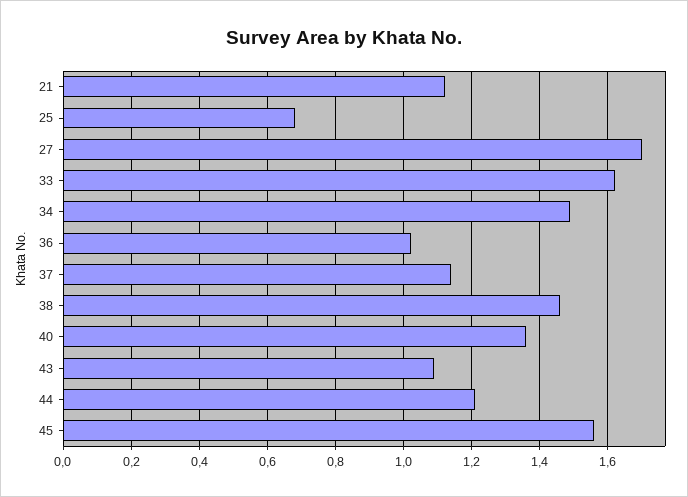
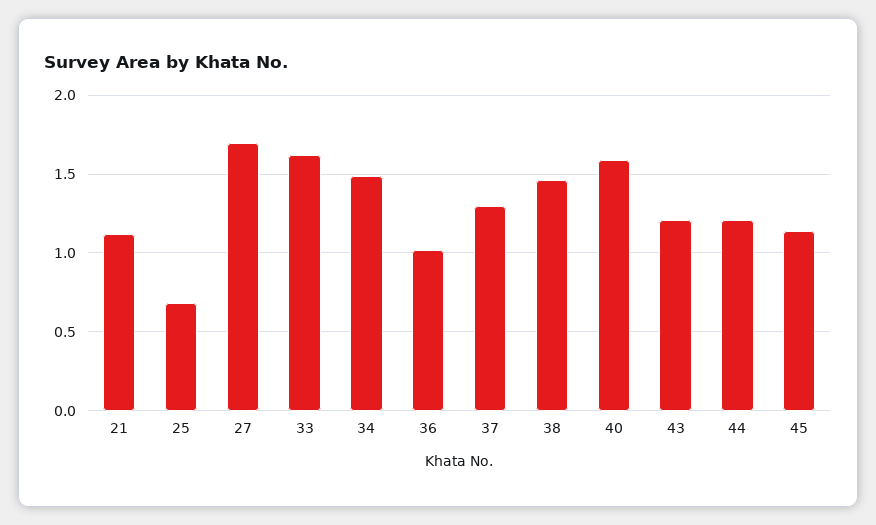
37: 1.15 -> 1.3
40: 1.35 -> 1.6
43: 1.1 -> 1.2
45: 1.55 -> 1.15

